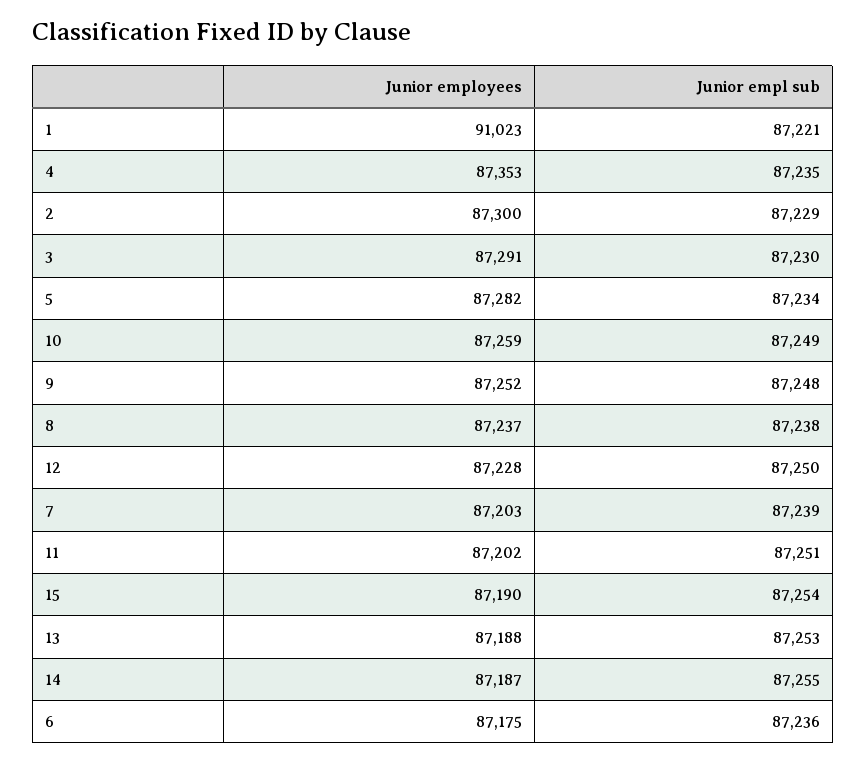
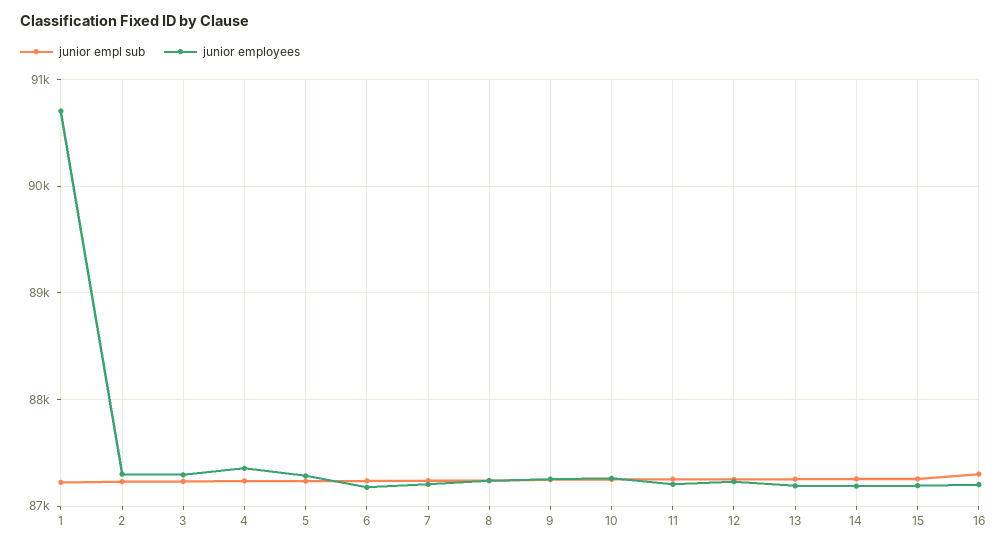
Junior employees, 1: 91023 -> 90700
Junior empl sub, 16: none -> 87300
Junior employees, 16: none -> 87200

